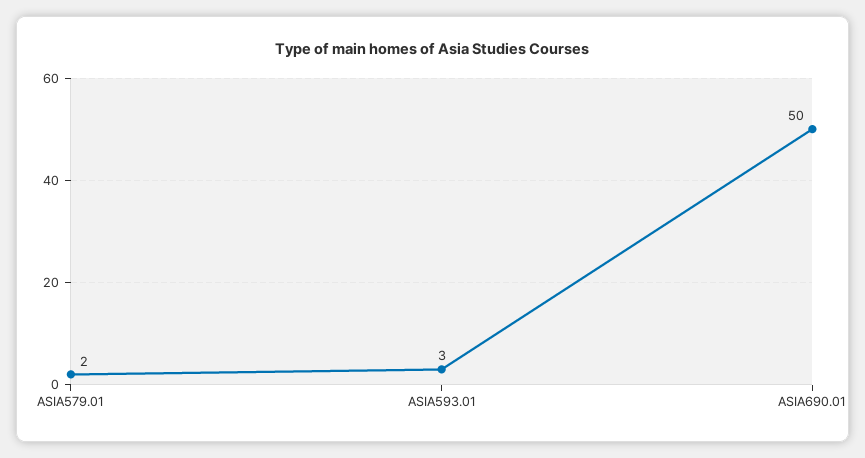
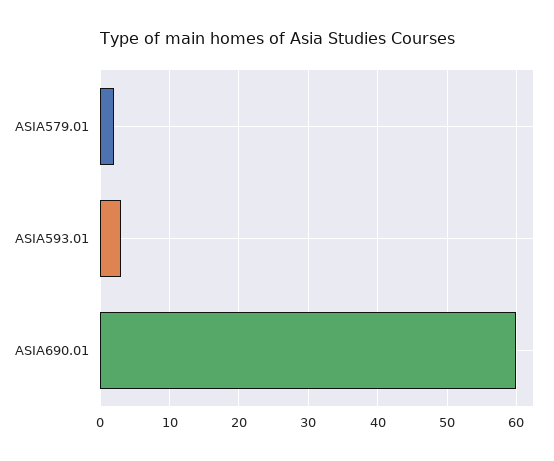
ASIA690.01: 50 -> 60

